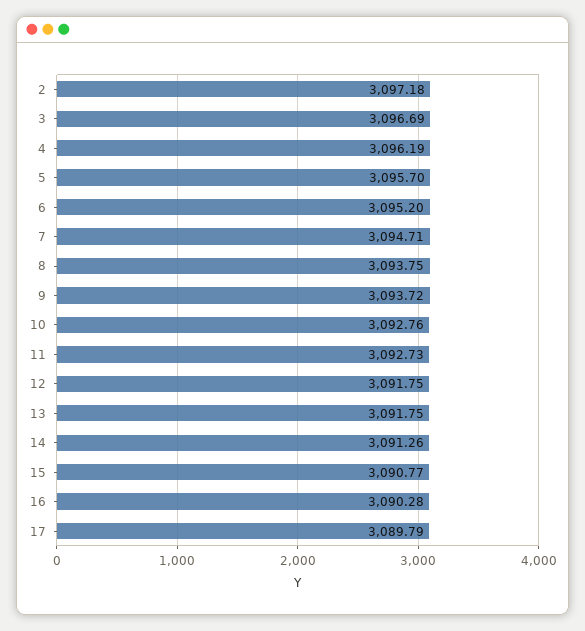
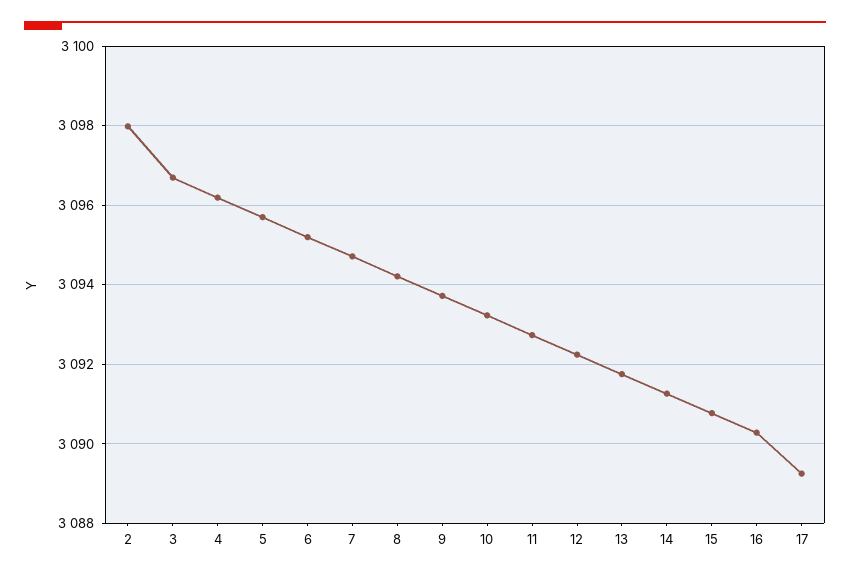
2: 3097.18 -> 3098
8: 3093.75 -> 3094.2
10: 3092.76 -> 3093.2
12: 3091.75 -> 3092.2
17: 3089.79 -> 3089.2

